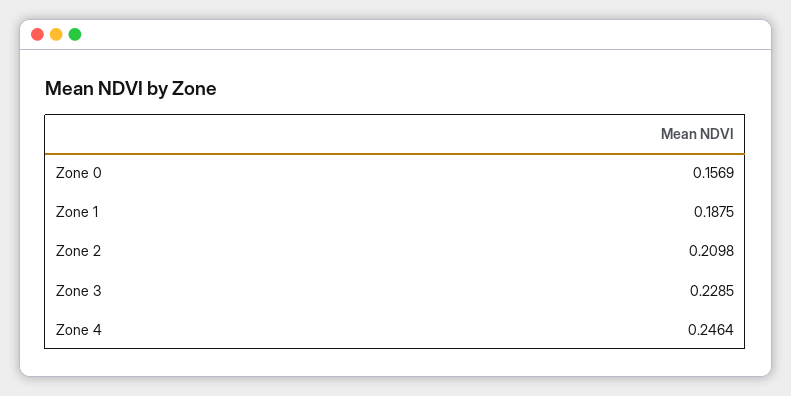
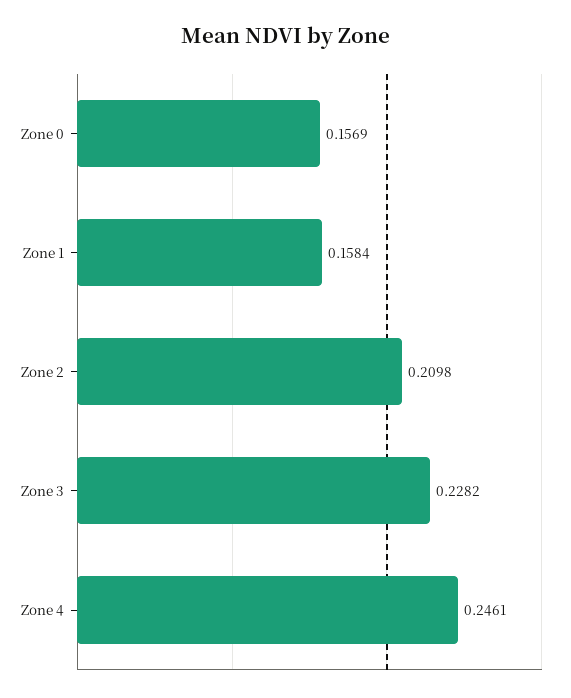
Zone 1: 0.1875 -> 0.1584
Zone 3: 0.2285 -> 0.2282
Zone 4: 0.2464 -> 0.2461

